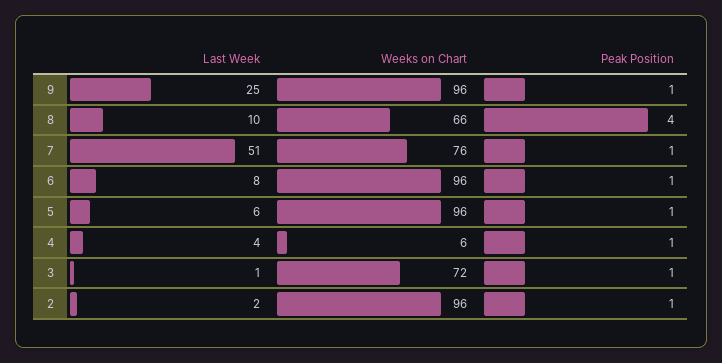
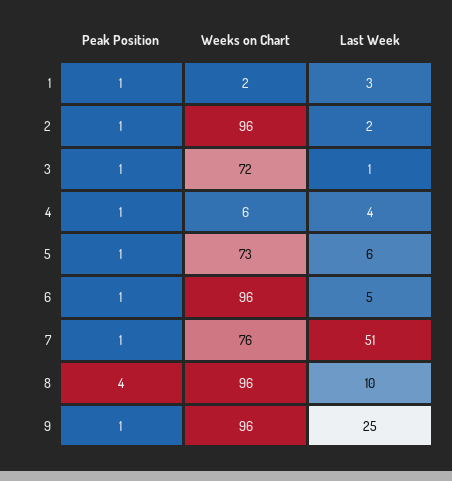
Weeks on Chart, 8: 66 -> 96
Last Week, 6: 8 -> 5
Weeks on Chart, 5: 96 -> 73
Peak Position, 1: none -> 1
Weeks on Chart, 1: none -> 2
Last Week, 1: none -> 3

